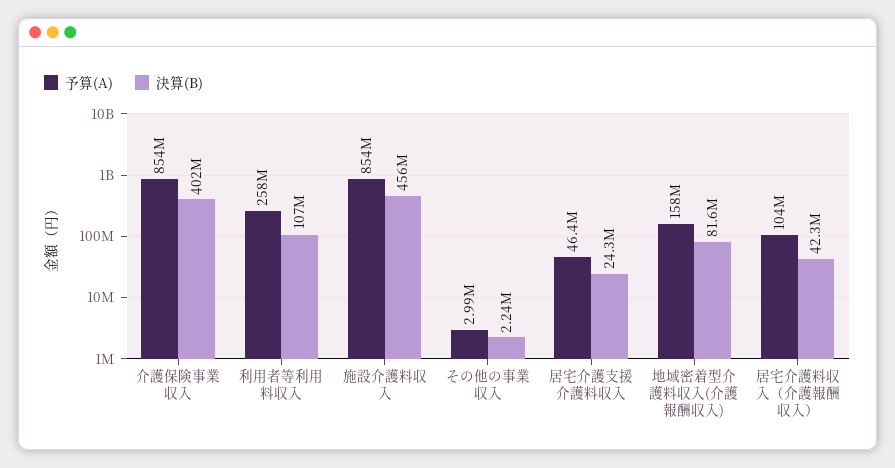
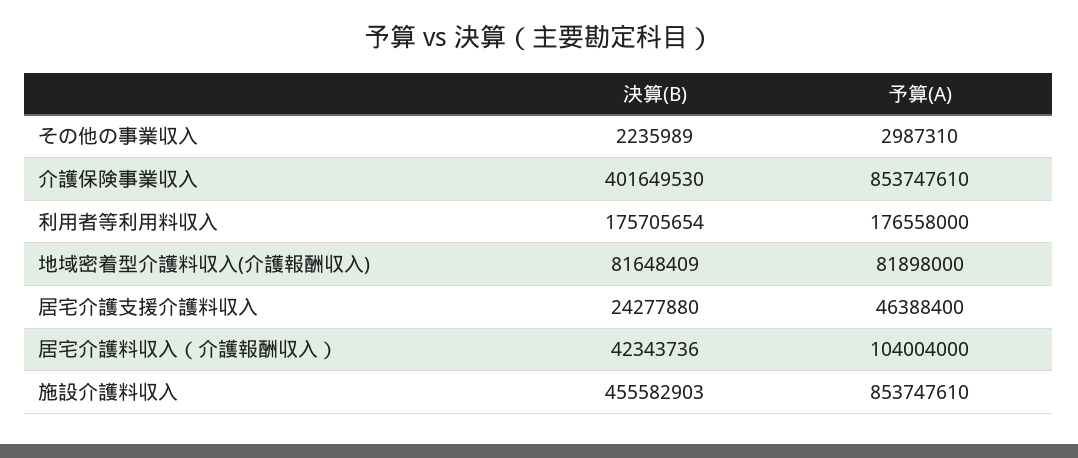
予算(A), 利用者等利用料収入: 258000000 -> 176558000
決算(B), 利用者等利用料収入: 107000000 -> 175705654
予算(A), 地域密着型介護料収入(介護報酬収入): 158000000 -> 81898000

